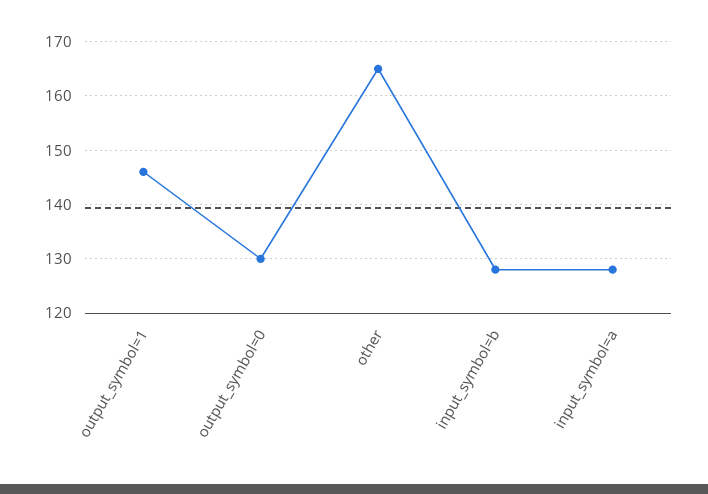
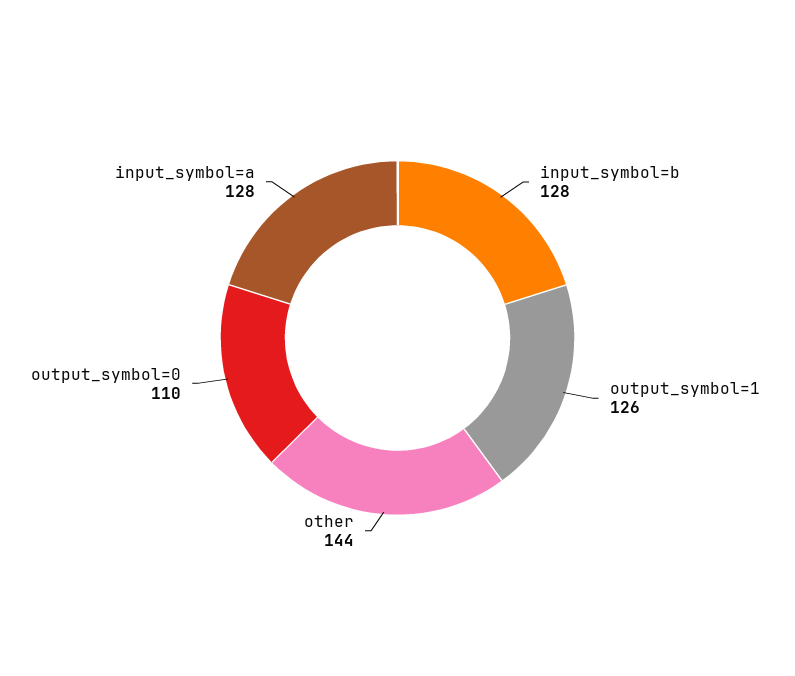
output_symbol=1: 145 -> 126
output_symbol=0: 130 -> 110
other: 165 -> 144

